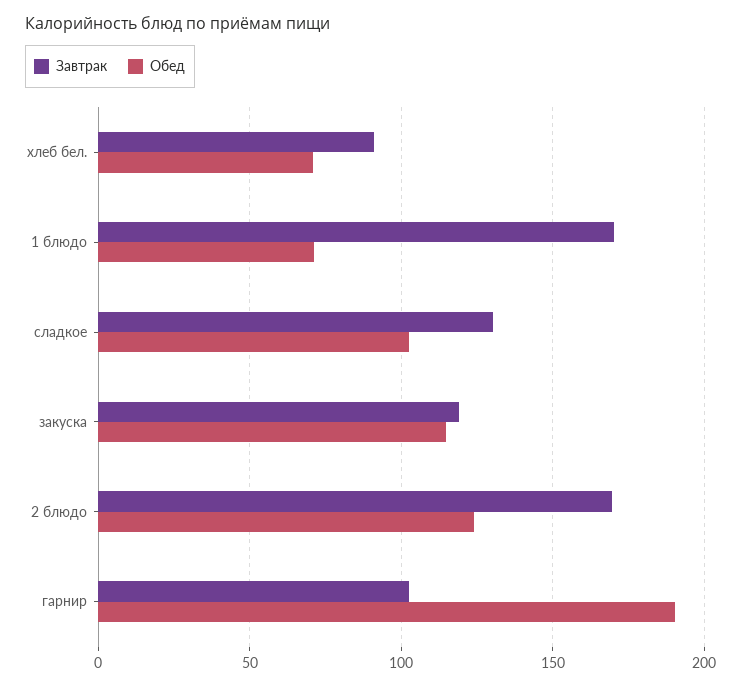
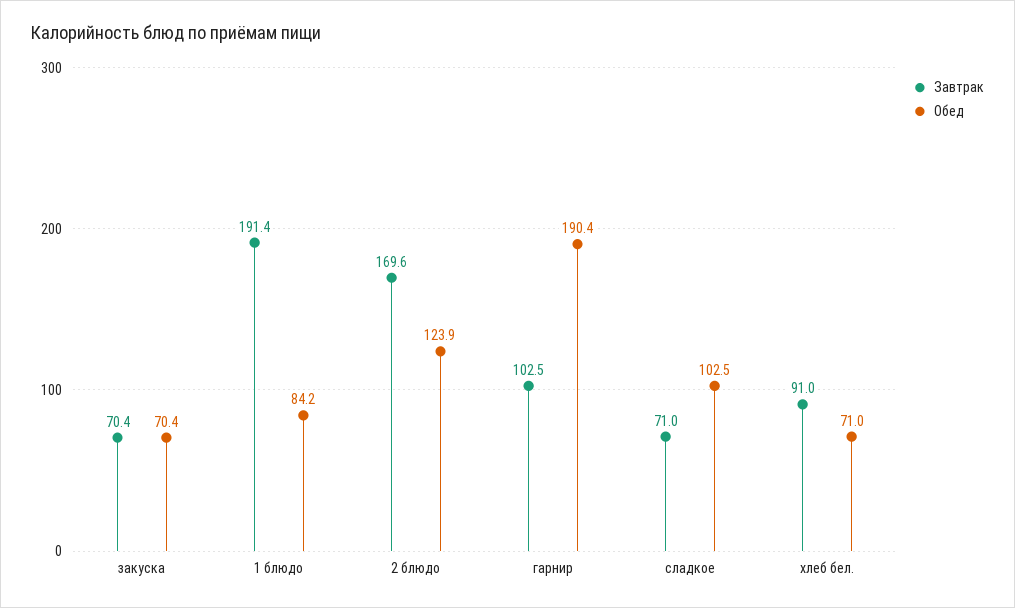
Завтрак, 1 блюдо: 170 -> 191.4
Обед, 1 блюдо: 70 -> 84.2
Завтрак, сладкое: 130 -> 71
Завтрак, закуска: 120 -> 70.4
Обед, закуска: 115 -> 70.4

